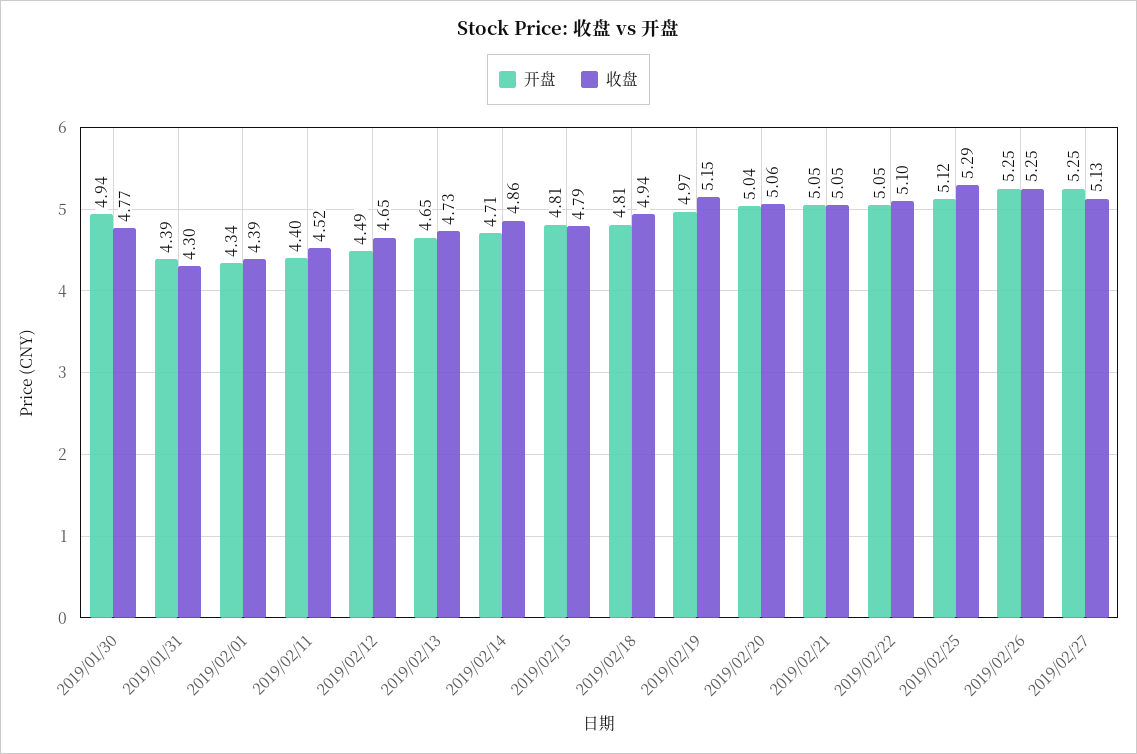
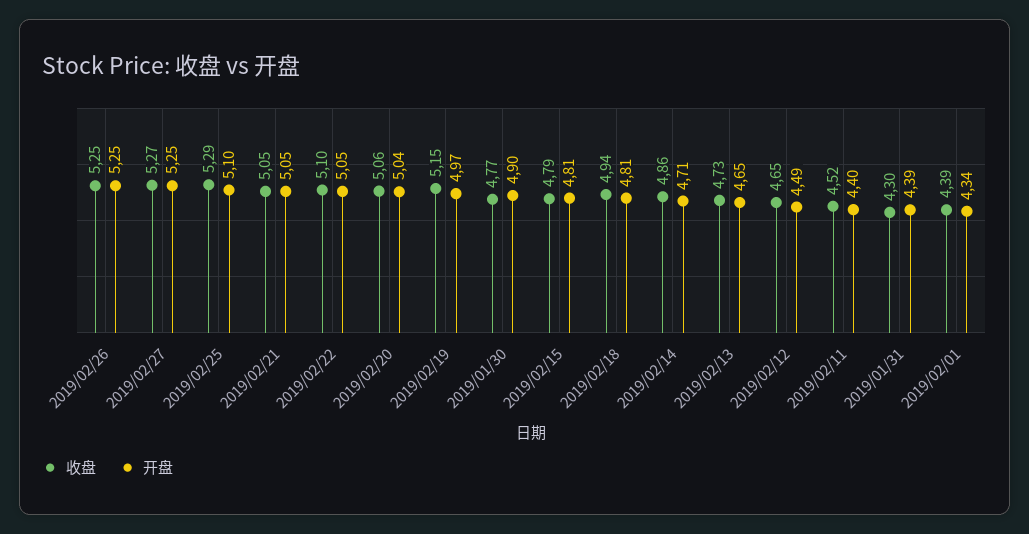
开盘, 2019/01/30: 4.94 -> 4.9
开盘, 2019/02/25: 5.12 -> 5.1
收盘, 2019/02/27: 5.13 -> 5.27

